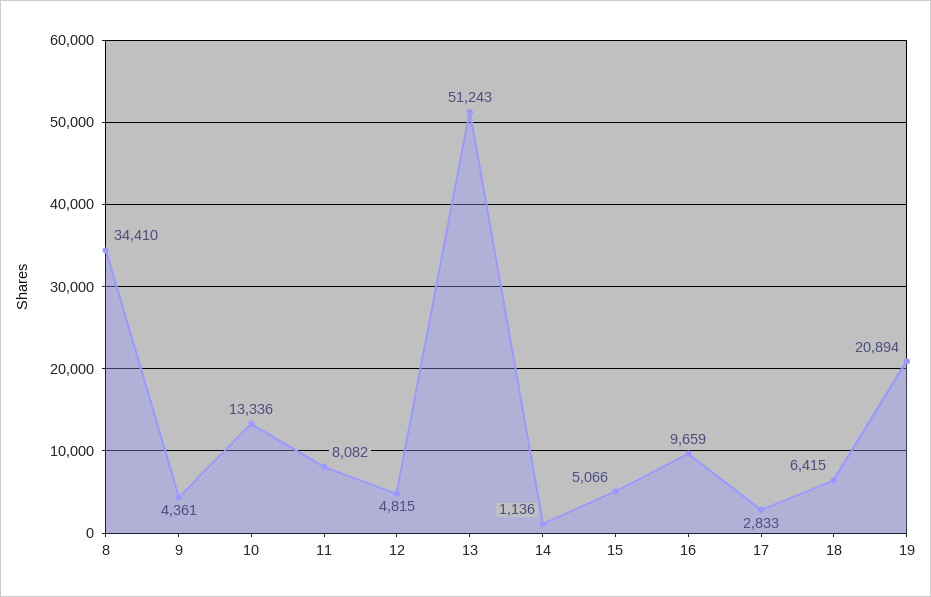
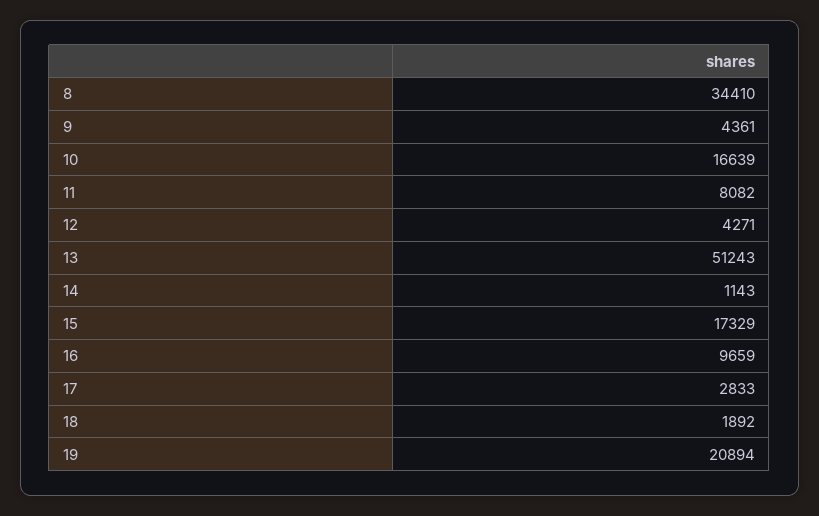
10: 13336 -> 16639
12: 4815 -> 4271
14: 1136 -> 1143
15: 5066 -> 17329
18: 6415 -> 1892

